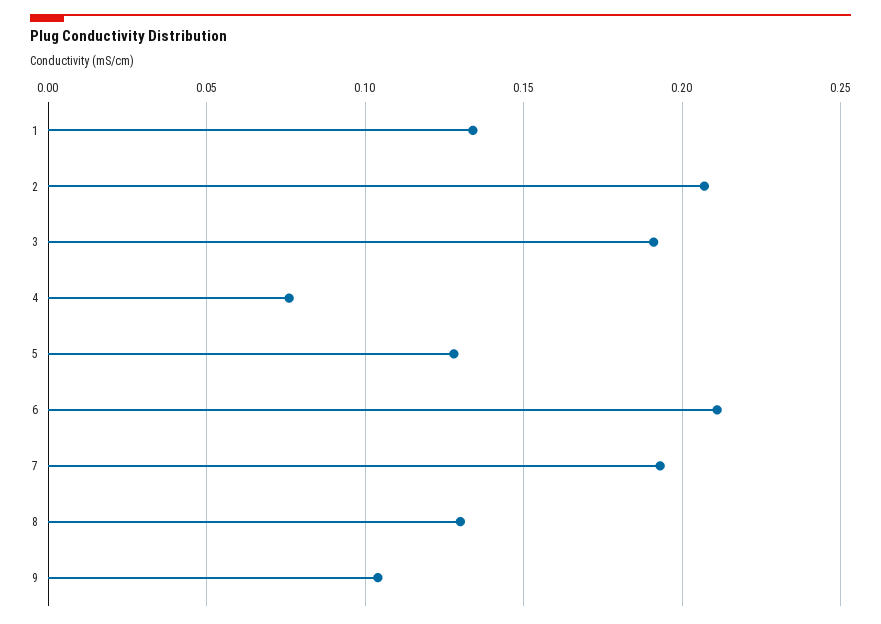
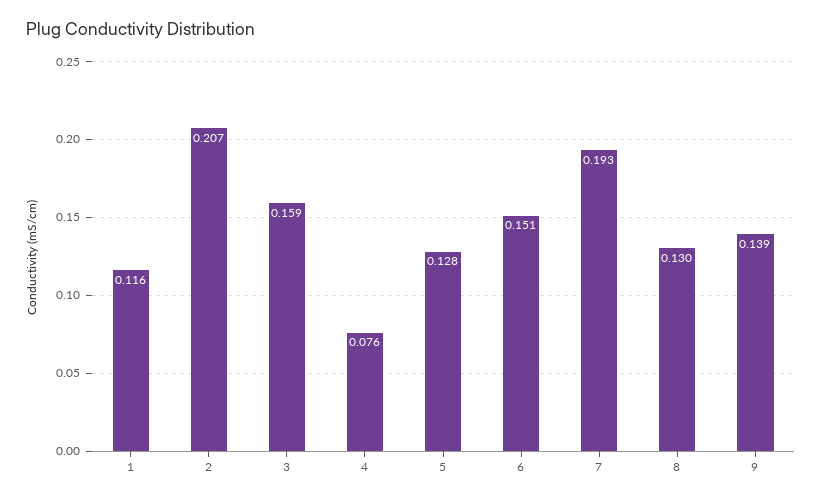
1: 0.135 -> 0.116
3: 0.19 -> 0.159
6: 0.21 -> 0.151
9: 0.105 -> 0.139

